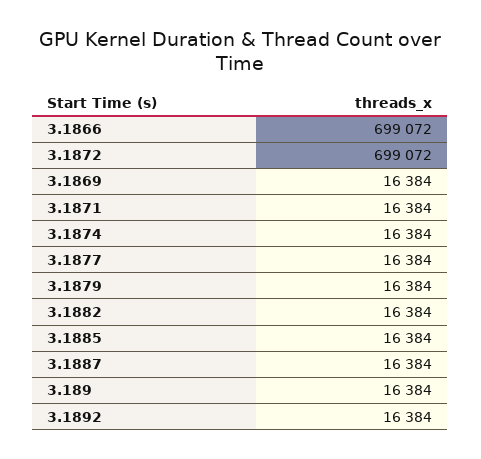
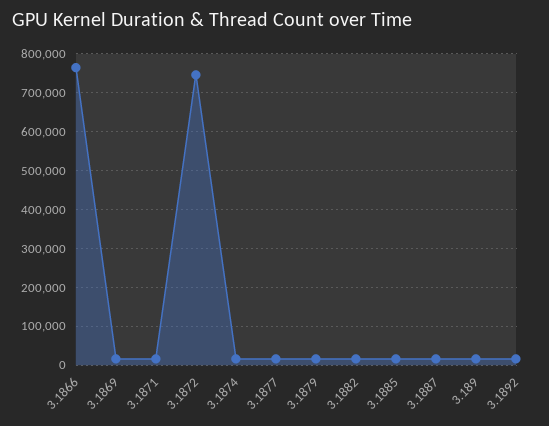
3.1866: 699072 -> 760000
3.1872: 699072 -> 740000

